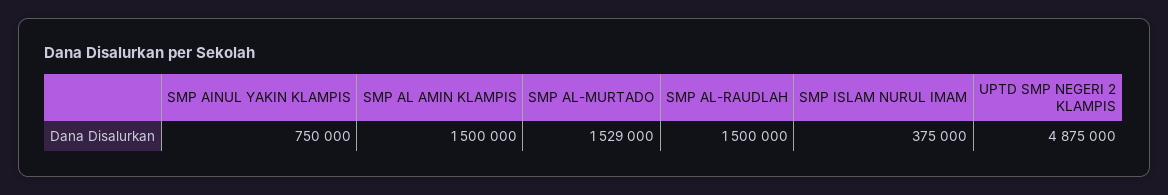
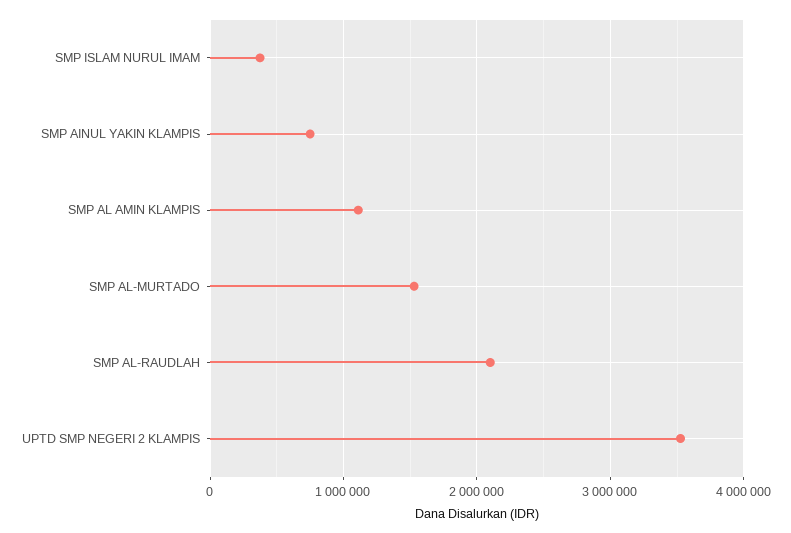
SMP AL AMIN KLAMPIS: 1500000 -> 1100000
SMP AL-RAUDLAH: 1500000 -> 2100000
UPTD SMP NEGERI 2 KLAMPIS: 4875000 -> 3500000

